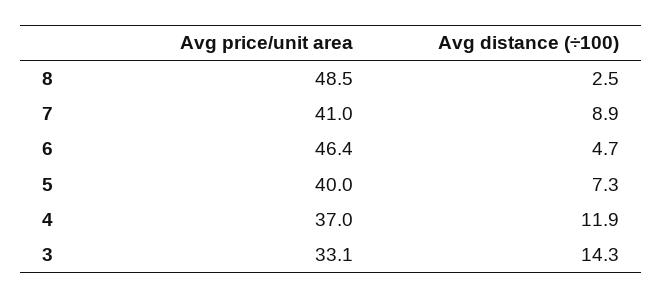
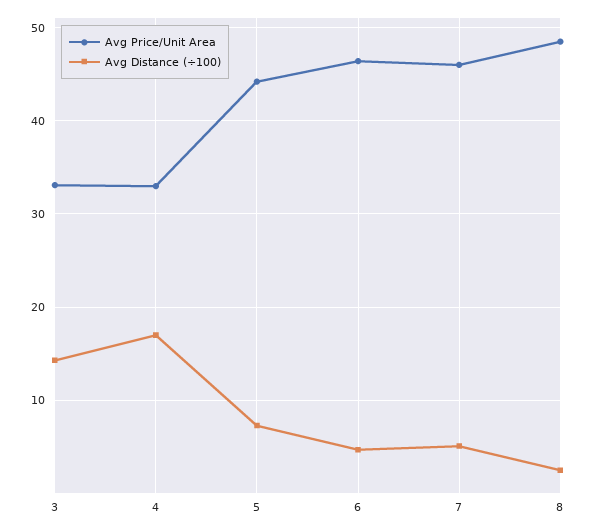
Avg price/unit area, 7: 41 -> 46
Avg distance (÷100), 7: 8.9 -> 5
Avg price/unit area, 5: 40 -> 44
Avg price/unit area, 4: 37 -> 33
Avg distance (÷100), 4: 11.9 -> 17

